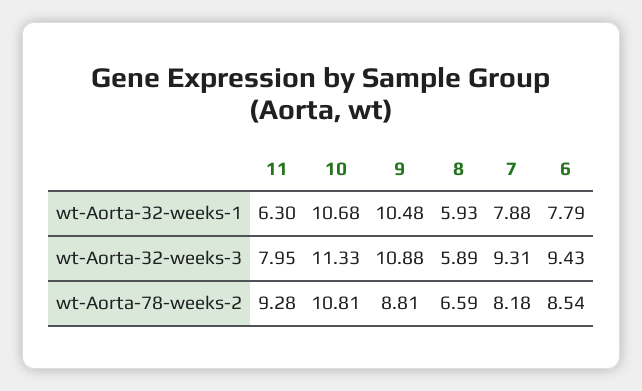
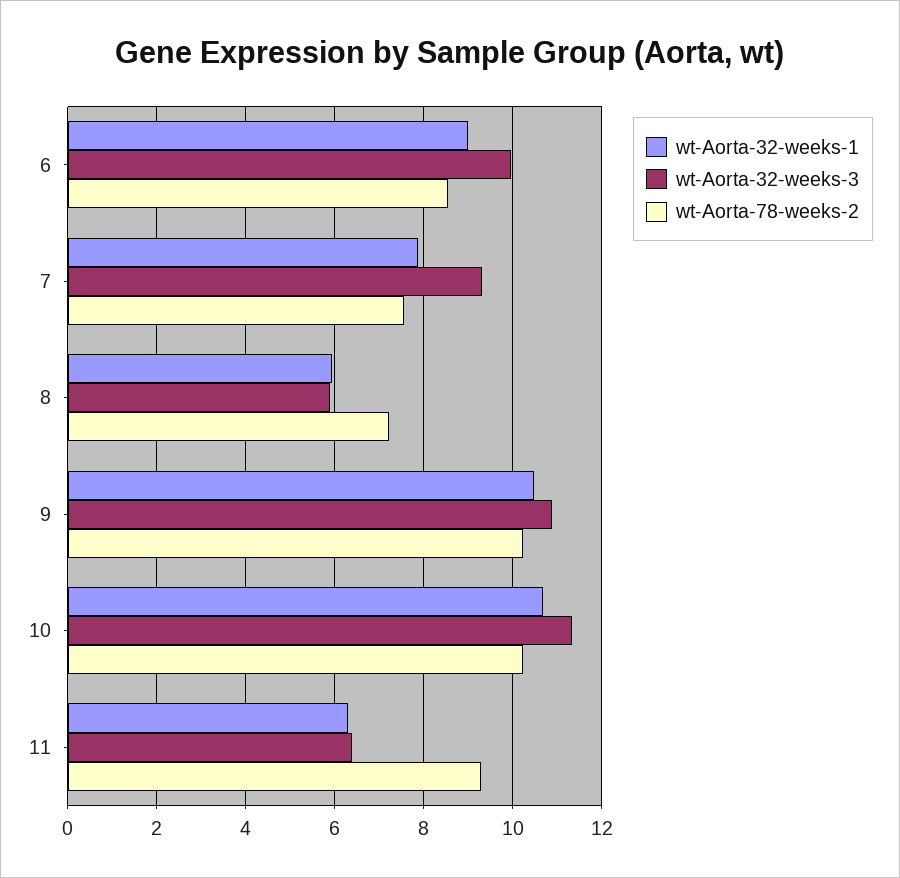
wt-Aorta-32-weeks-1, 6: 7.79 -> 9
wt-Aorta-32-weeks-3, 11: 7.95 -> 6.4
wt-Aorta-32-weeks-3, 6: 9.43 -> 10
wt-Aorta-78-weeks-2, 10: 10.81 -> 10.2
wt-Aorta-78-weeks-2, 9: 8.81 -> 10.2
wt-Aorta-78-weeks-2, 8: 6.59 -> 7.2
wt-Aorta-78-weeks-2, 7: 8.18 -> 7.6

